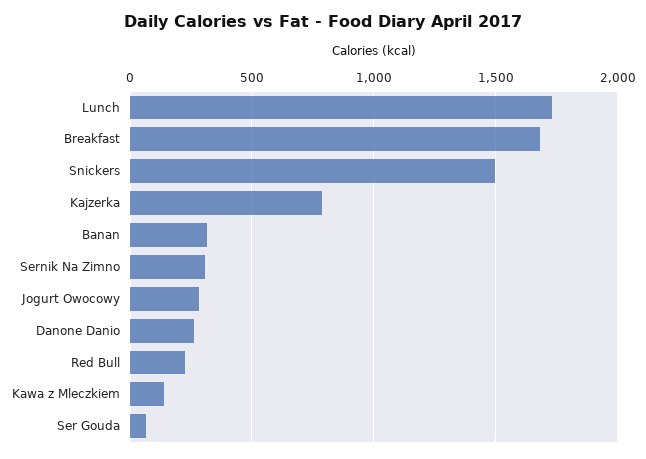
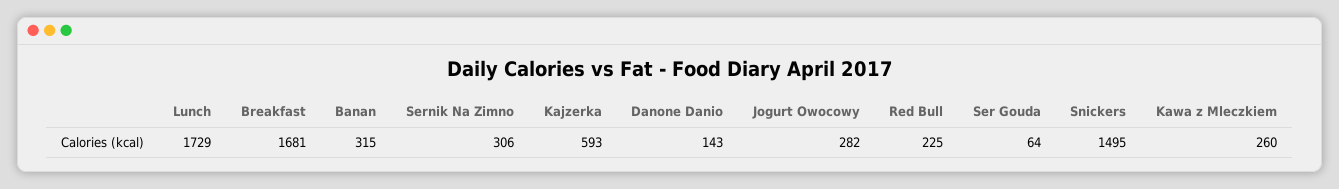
Kajzerka: 800 -> 593
Danone Danio: 250 -> 143
Kawa z Mleczkiem: 150 -> 260

